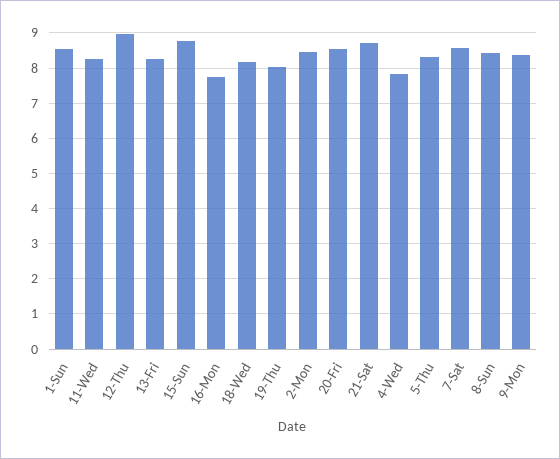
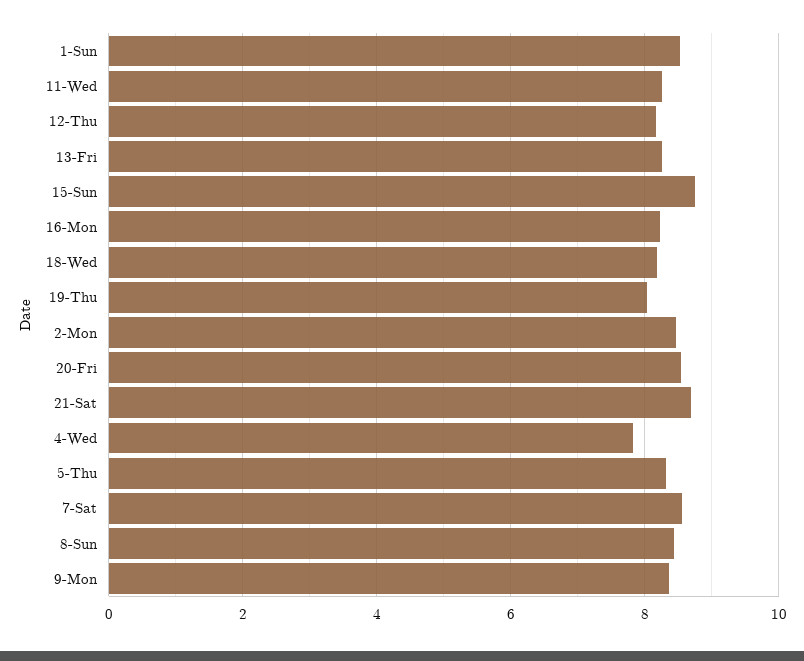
12-Thu: 9 -> 8.2
16-Mon: 7.8 -> 8.2

